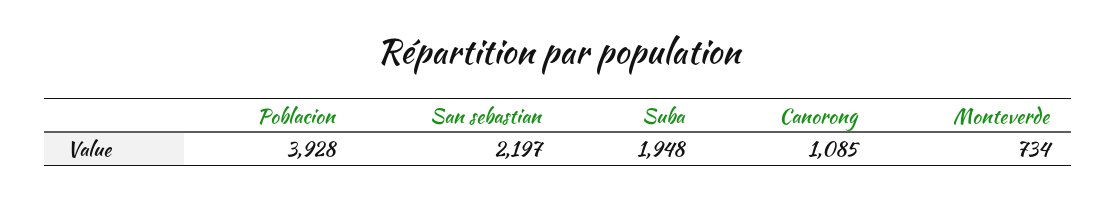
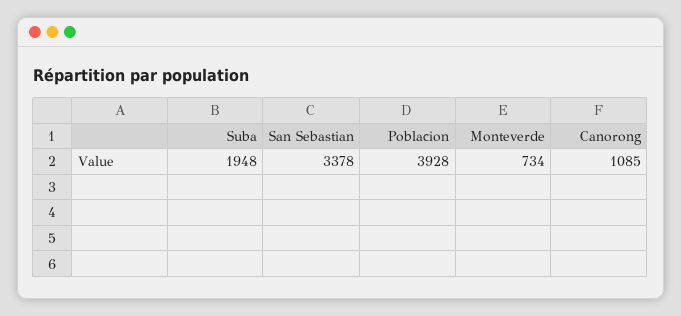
San sebastian: 2197 -> 3378

